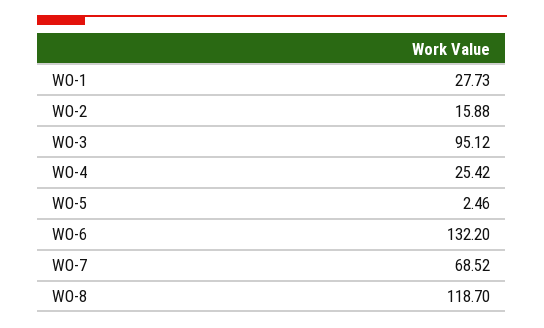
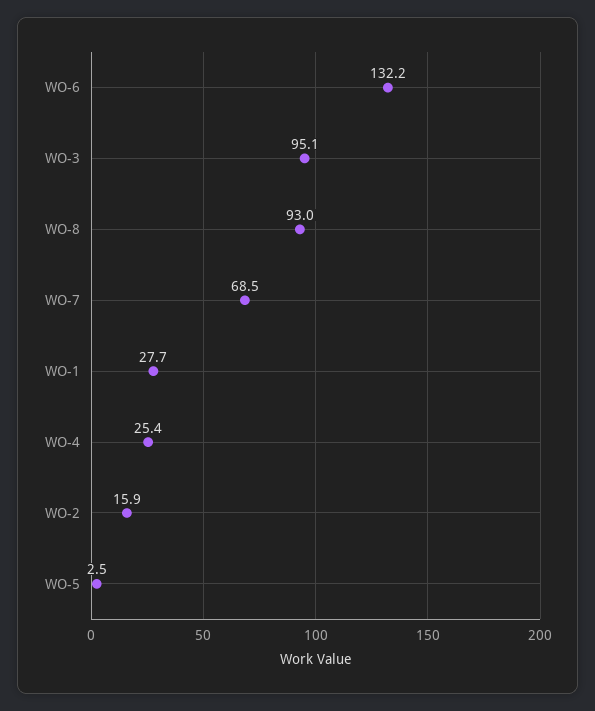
WO-8: 118.7 -> 93

